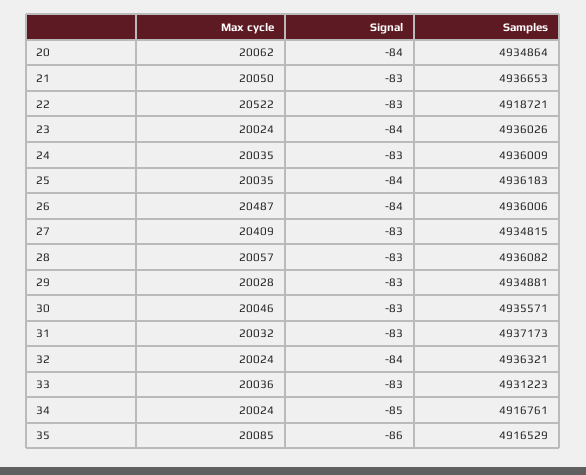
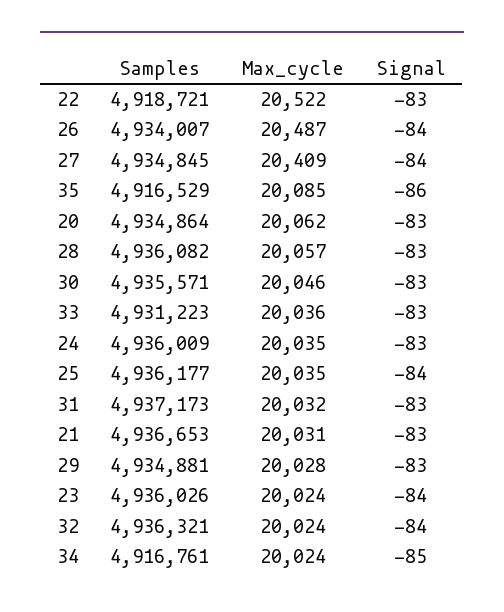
Signal, 20: -84 -> -83
Max cycle, 21: 20050 -> 20031
Samples, 25: 4936183 -> 4936177
Samples, 26: 4936006 -> 4934007
Signal, 27: -83 -> -84
Samples, 27: 4934815 -> 4934845

